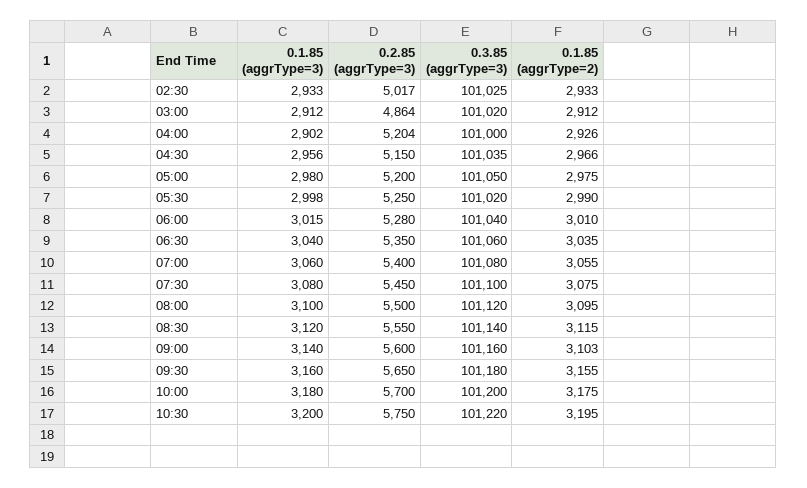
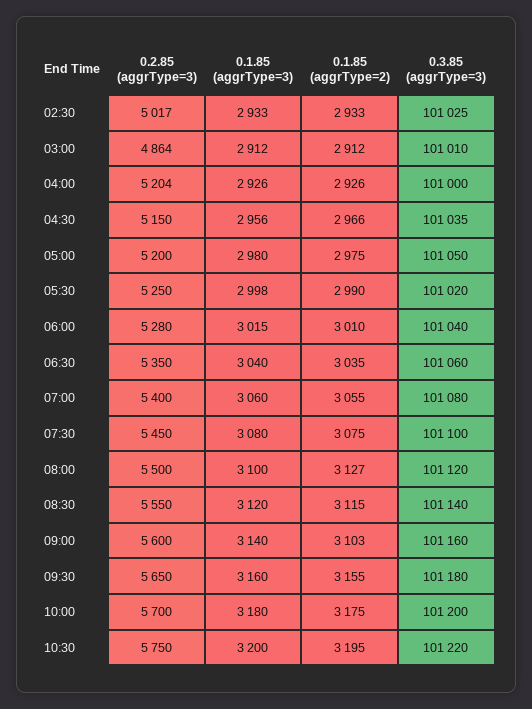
0.3.85 (aggrType=3), 03:00: 101020 -> 101010
0.1.85 (aggrType=3), 04:00: 2902 -> 2926
0.1.85 (aggrType=2), 08:00: 3095 -> 3127

